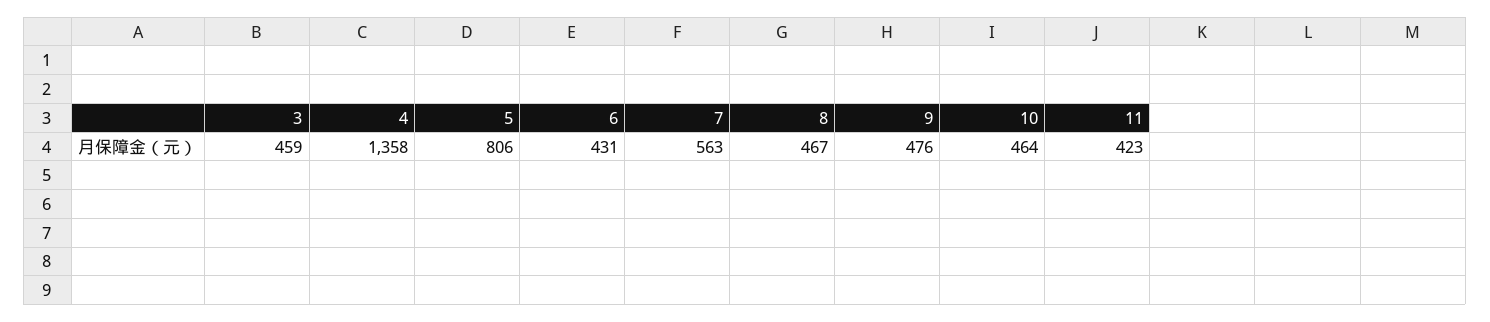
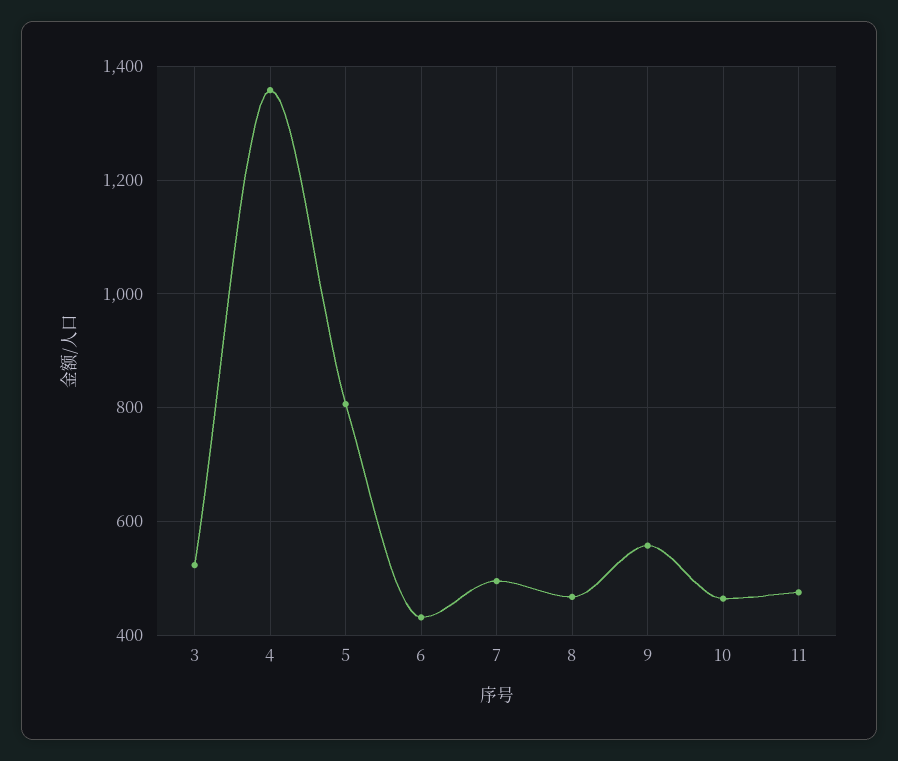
3: 459 -> 520
7: 563 -> 500
9: 476 -> 560
11: 423 -> 480

